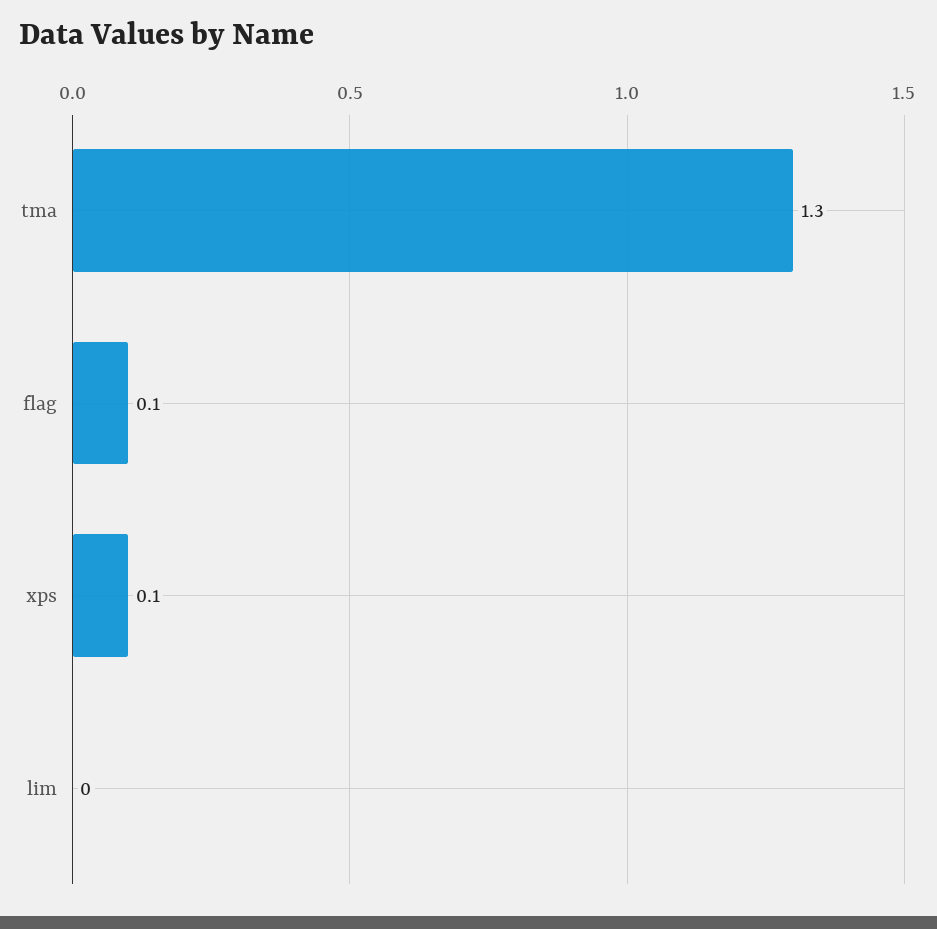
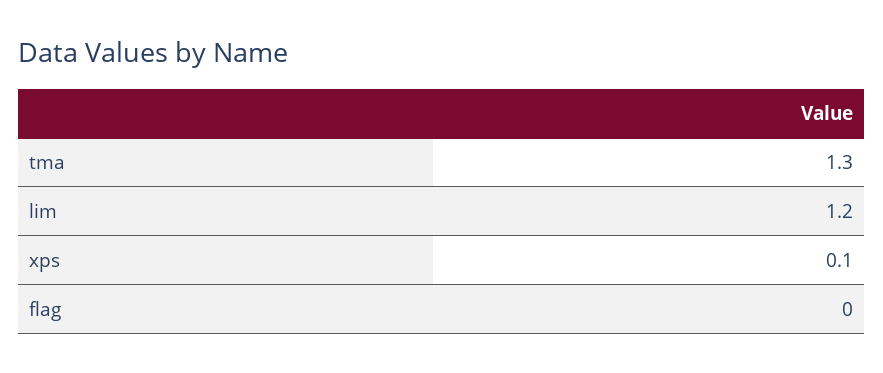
flag: 0.1 -> 0
lim: 0 -> 1.2

